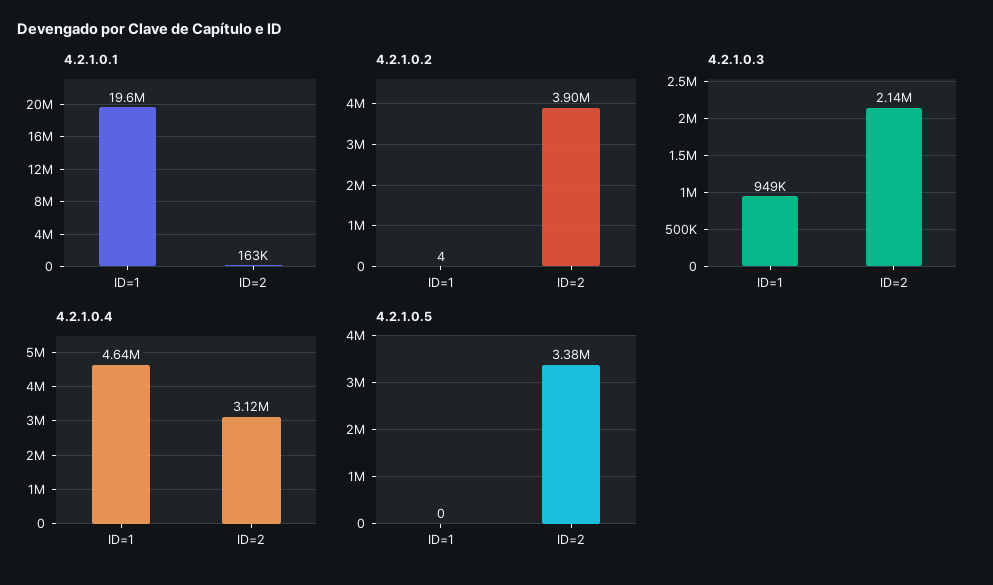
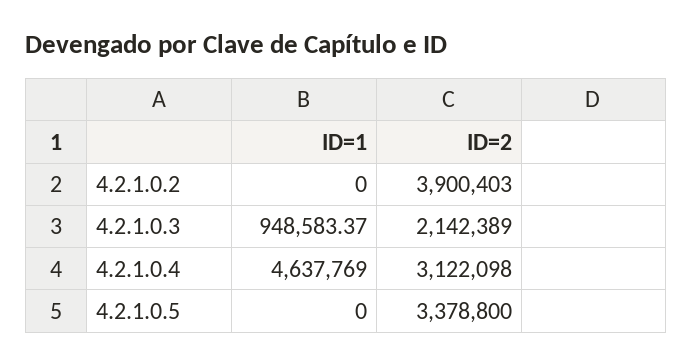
4.2.1.0.1, ID=1: 19600000 -> none
4.2.1.0.1, ID=2: 163000 -> none
4.2.1.0.2, ID=1: 4 -> 0

